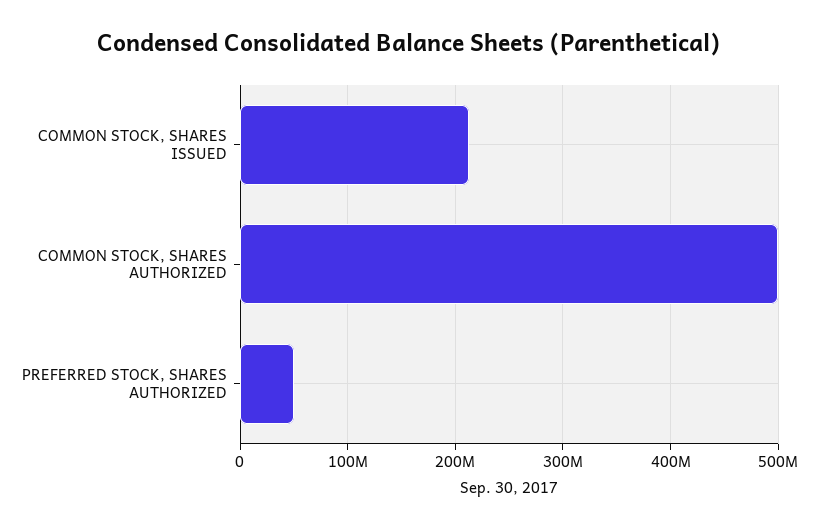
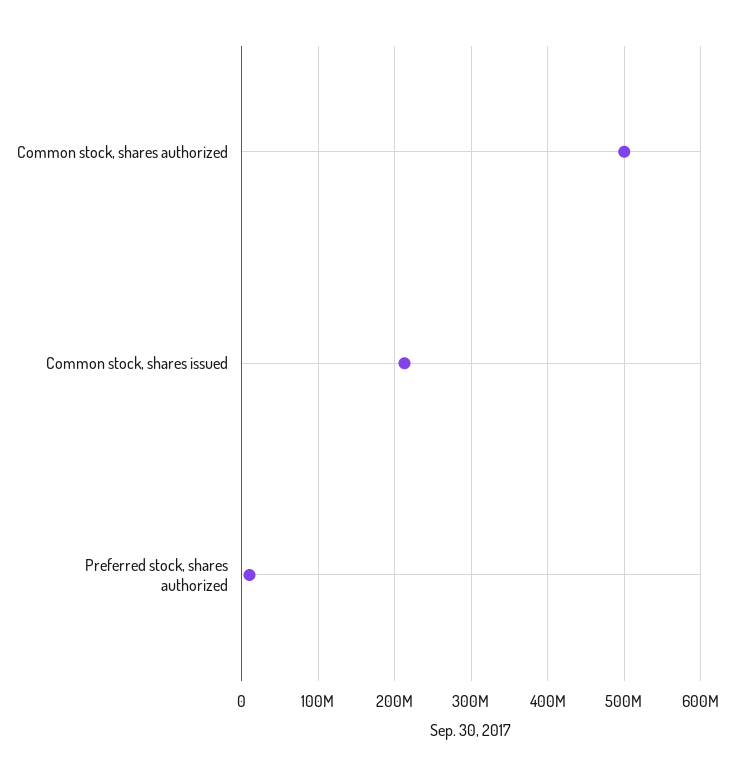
PREFERRED STOCK, SHARES AUTHORIZED: 50000000 -> 10000000

